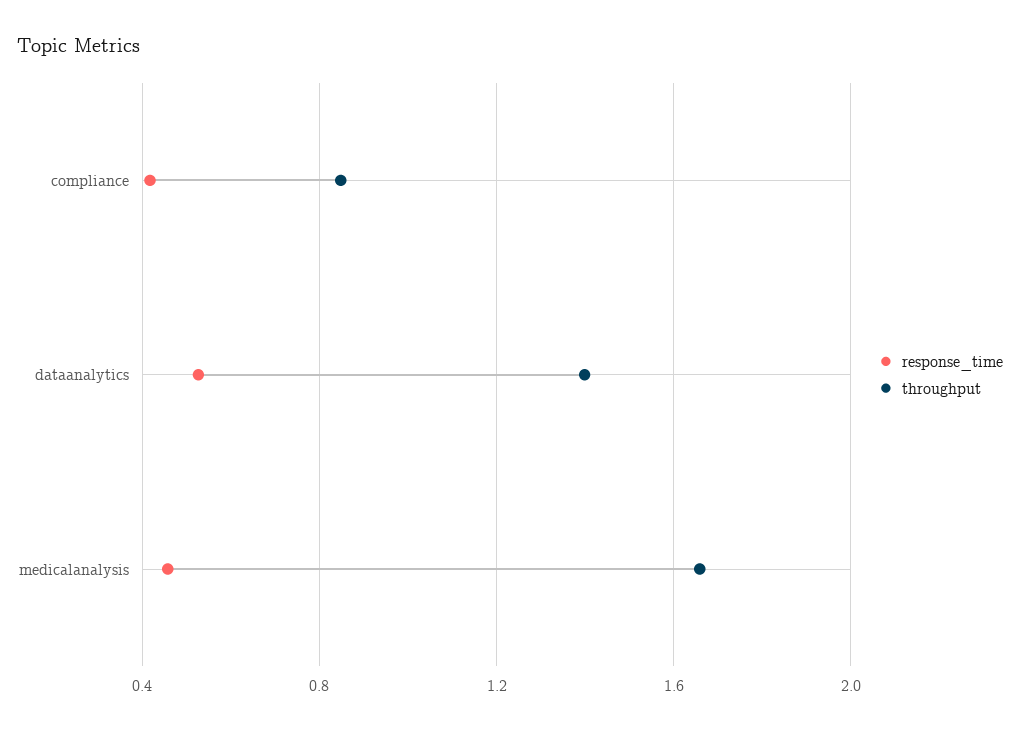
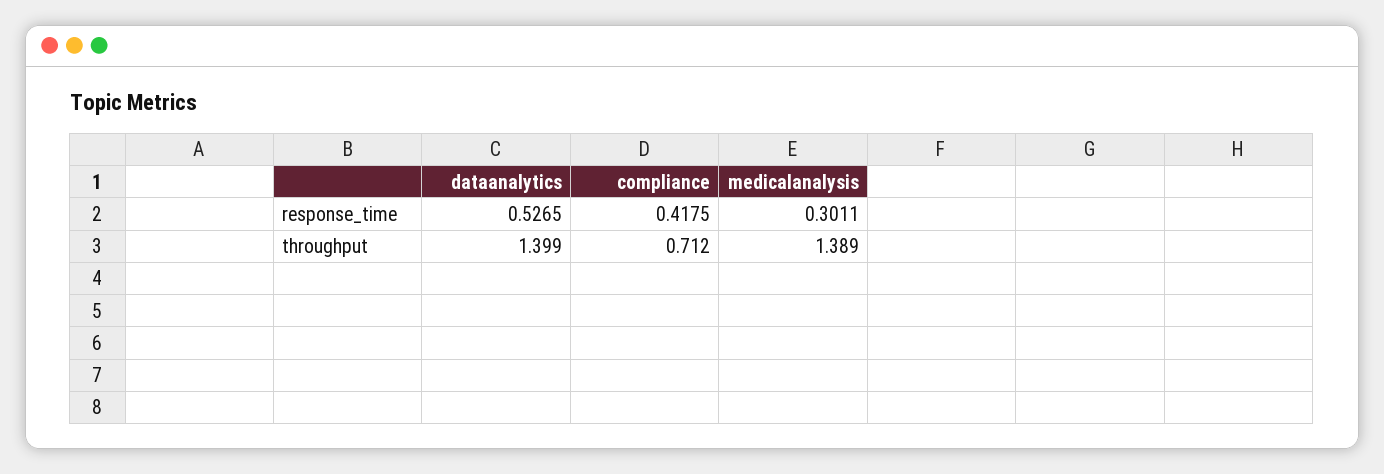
throughput, compliance: 0.85 -> 0.712
response_time, medicalanalysis: 0.45 -> 0.3011
throughput, medicalanalysis: 1.65 -> 1.389

